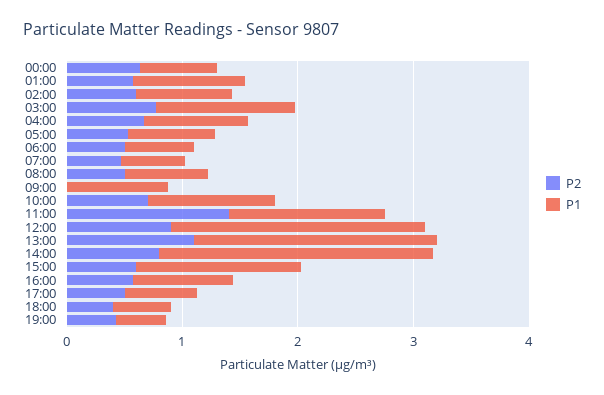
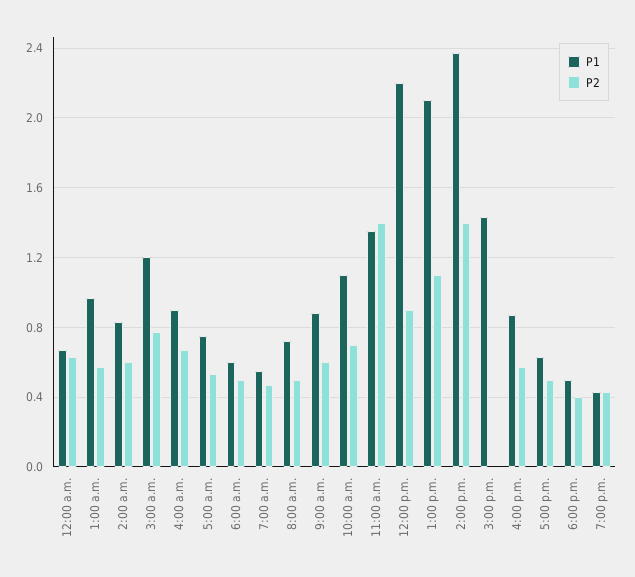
P2, 09:00: 0 -> 0.6
P2, 14:00: 0.8 -> 1.4
P2, 15:00: 0.6 -> 0

